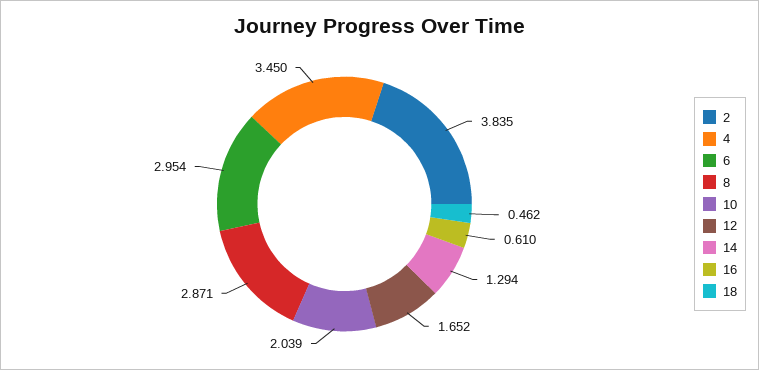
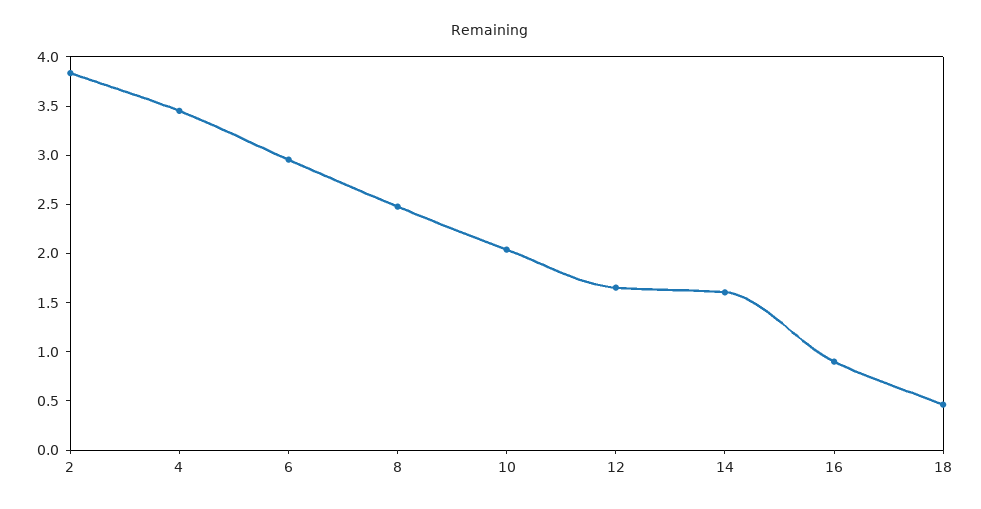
8: 2.871 -> 2.5
14: 1.294 -> 1.6
16: 0.61 -> 0.9

